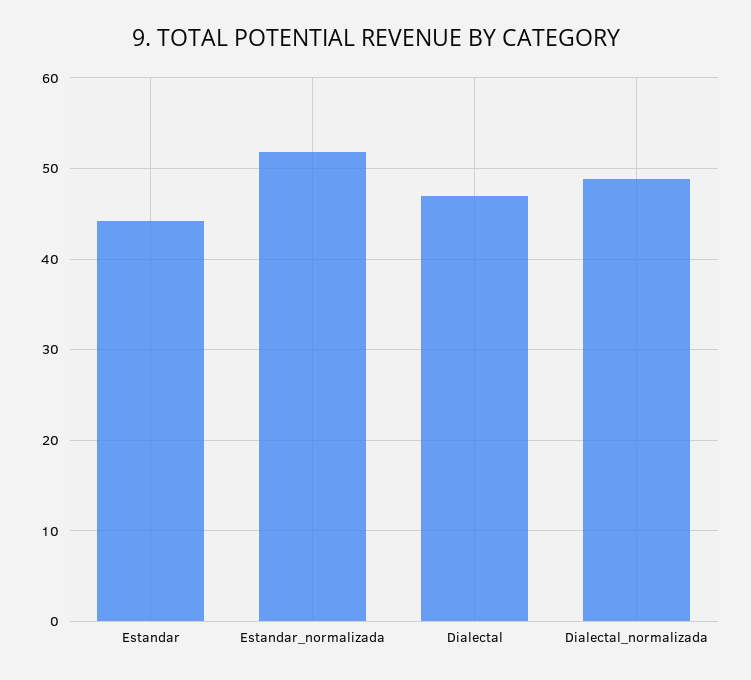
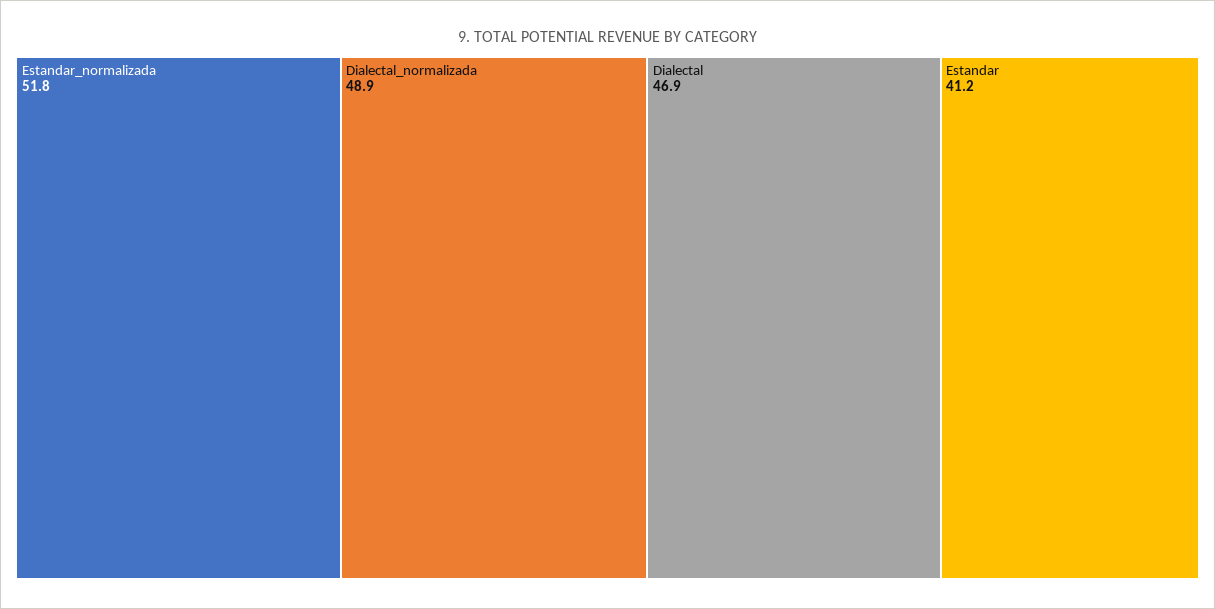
Estandar: 44 -> 41.2

